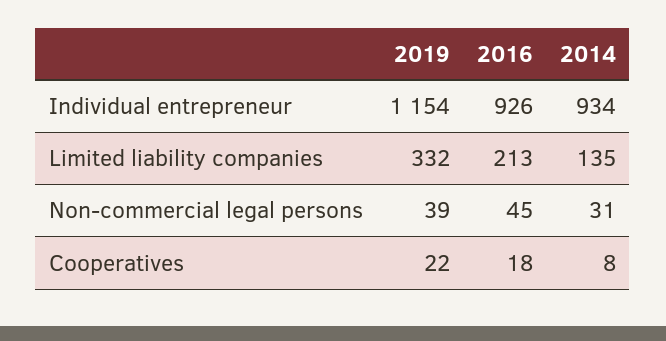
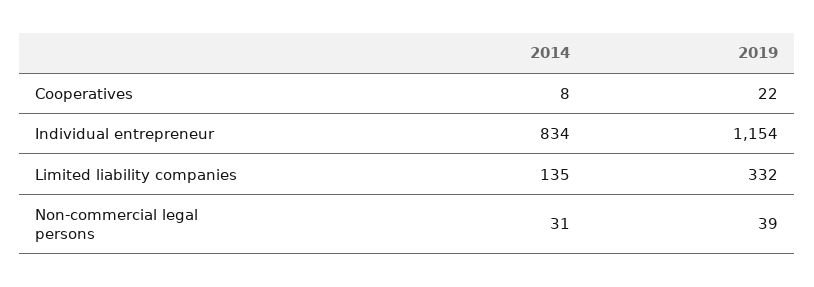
2016, Individual entrepreneur: 926 -> none
2014, Individual entrepreneur: 934 -> 834
2016, Limited liability companies: 213 -> none
2016, Non-commercial legal persons: 45 -> none
2016, Cooperatives: 18 -> none

